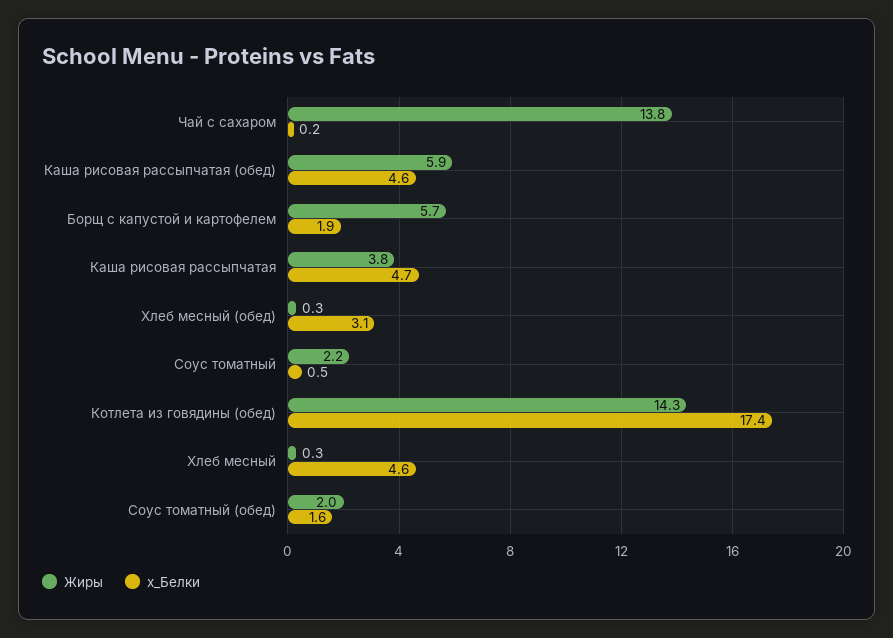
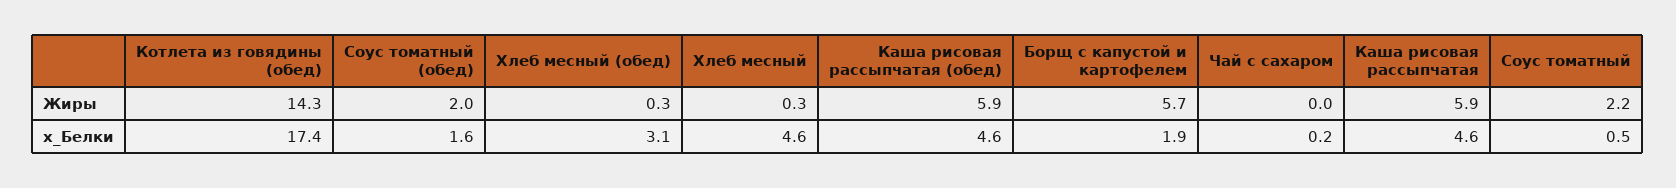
Жиры, Чай с сахаром: 13.8 -> 0
Жиры, Каша рисовая рассыпчатая: 3.8 -> 5.9
x_Белки, Каша рисовая рассыпчатая: 4.7 -> 4.6

